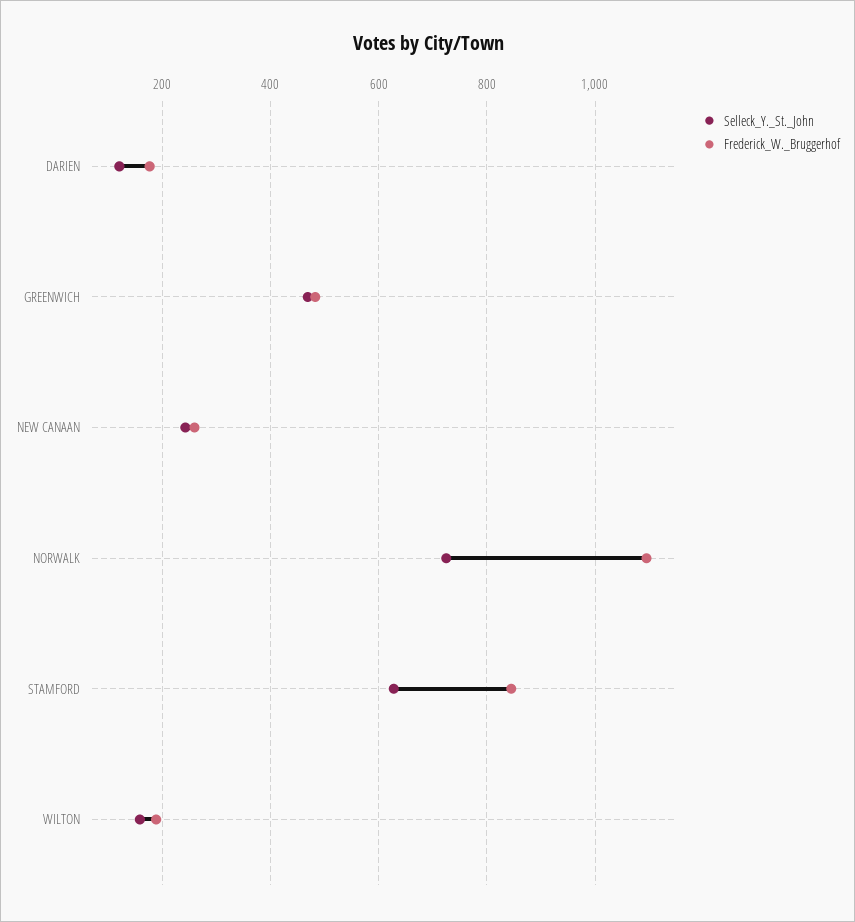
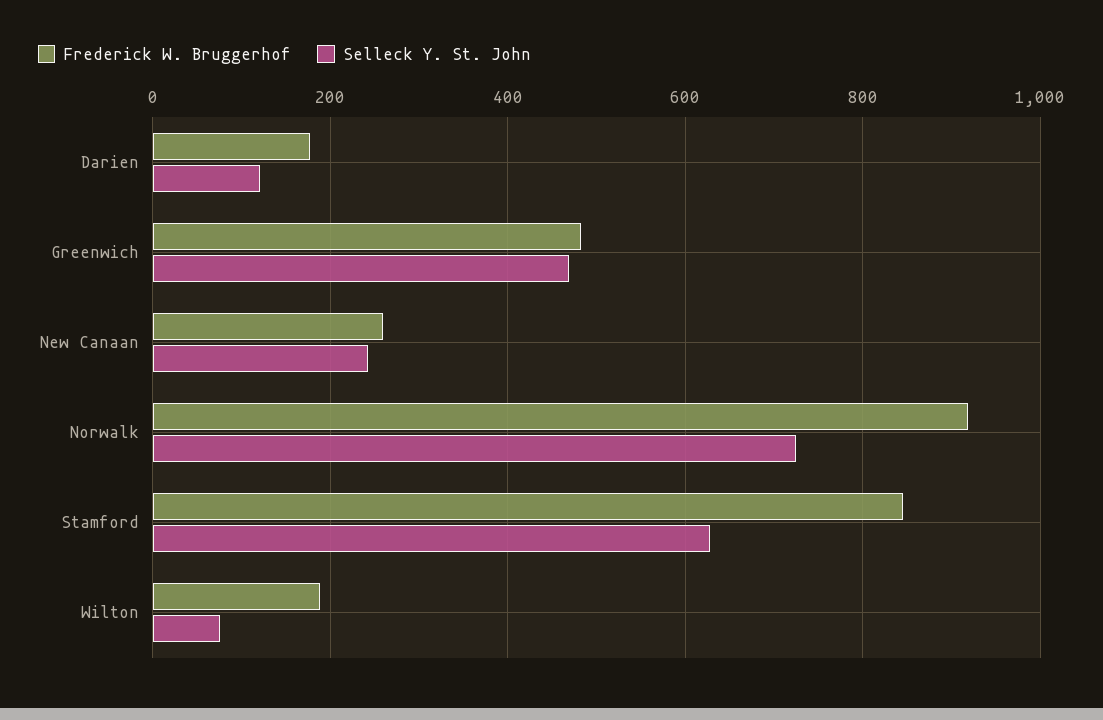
Frederick_W._Bruggerhof, NORWALK: 1100 -> 920
Selleck_Y._St._John, WILTON: 160 -> 80

